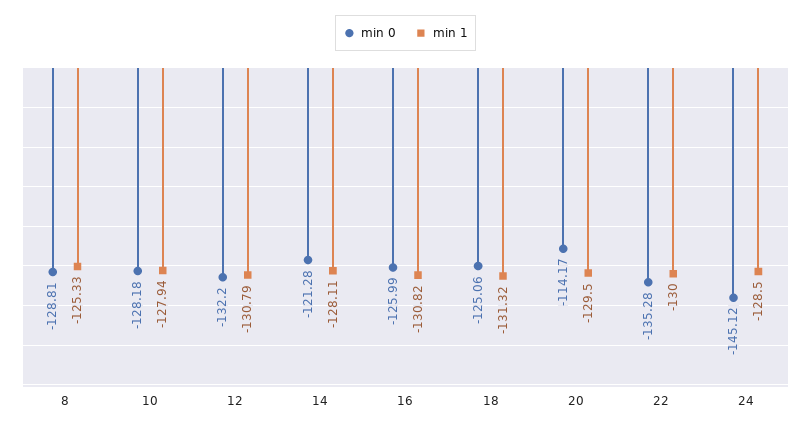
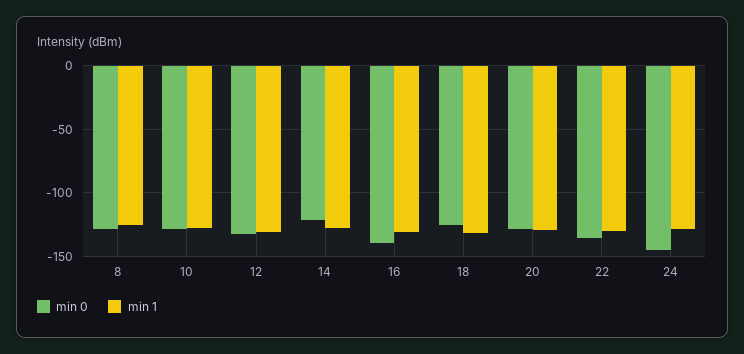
min 0, 16: -125.99 -> -140
min 0, 20: -114.17 -> -130

